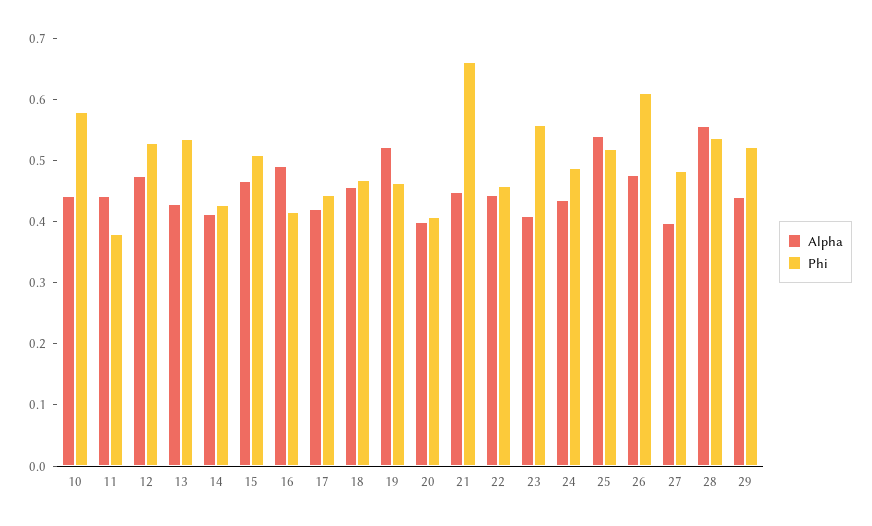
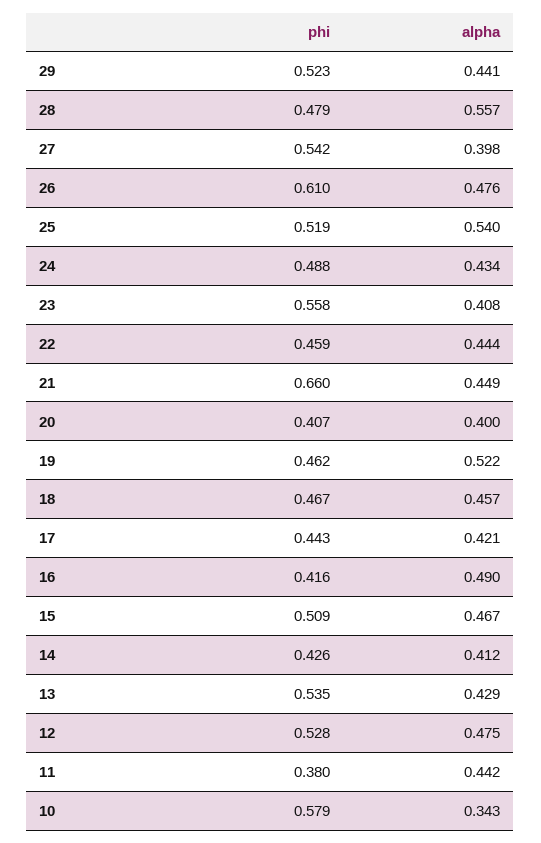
Alpha, 10: 0.44 -> 0.343
Phi, 27: 0.48 -> 0.542
Phi, 28: 0.54 -> 0.479

